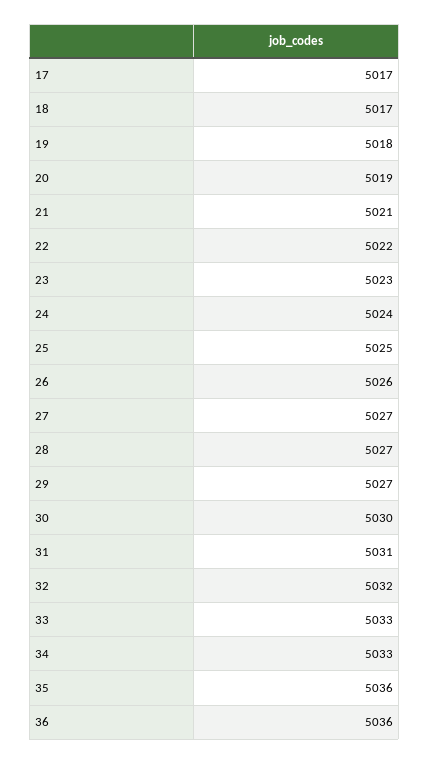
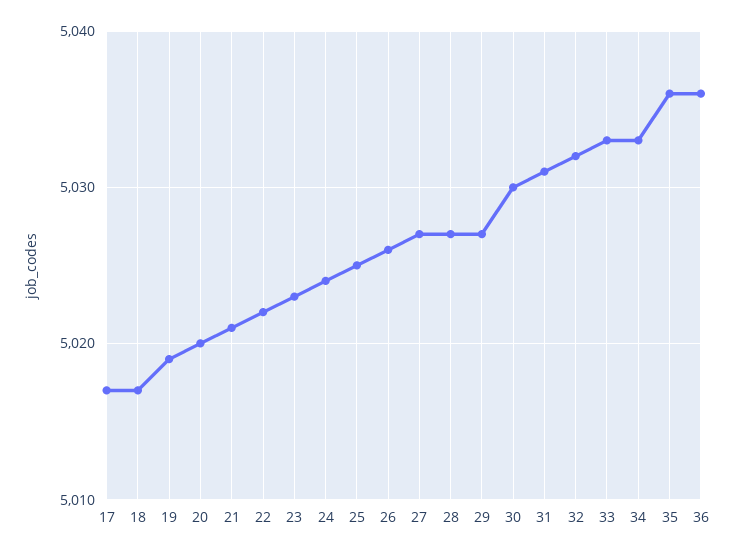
19: 5018 -> 5019
20: 5019 -> 5020

